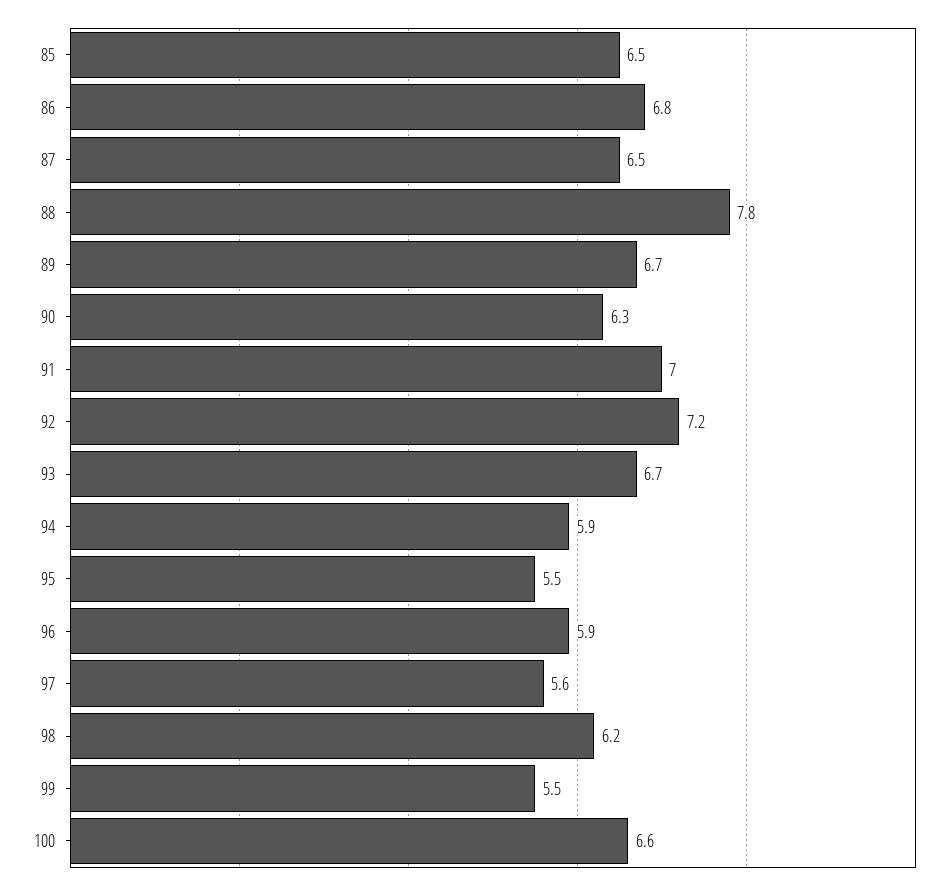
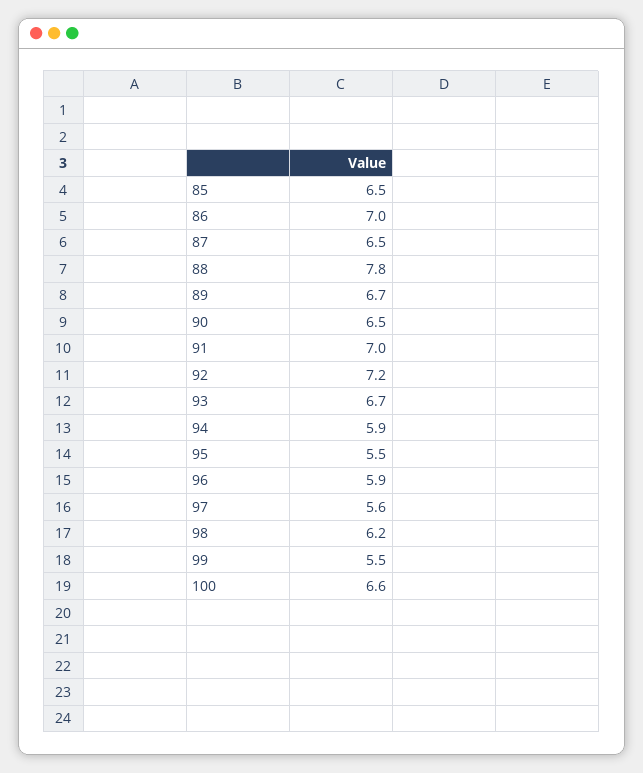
86: 6.8 -> 7
90: 6.3 -> 6.5

